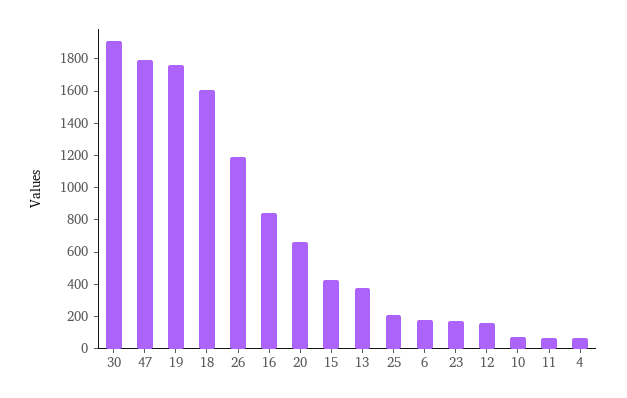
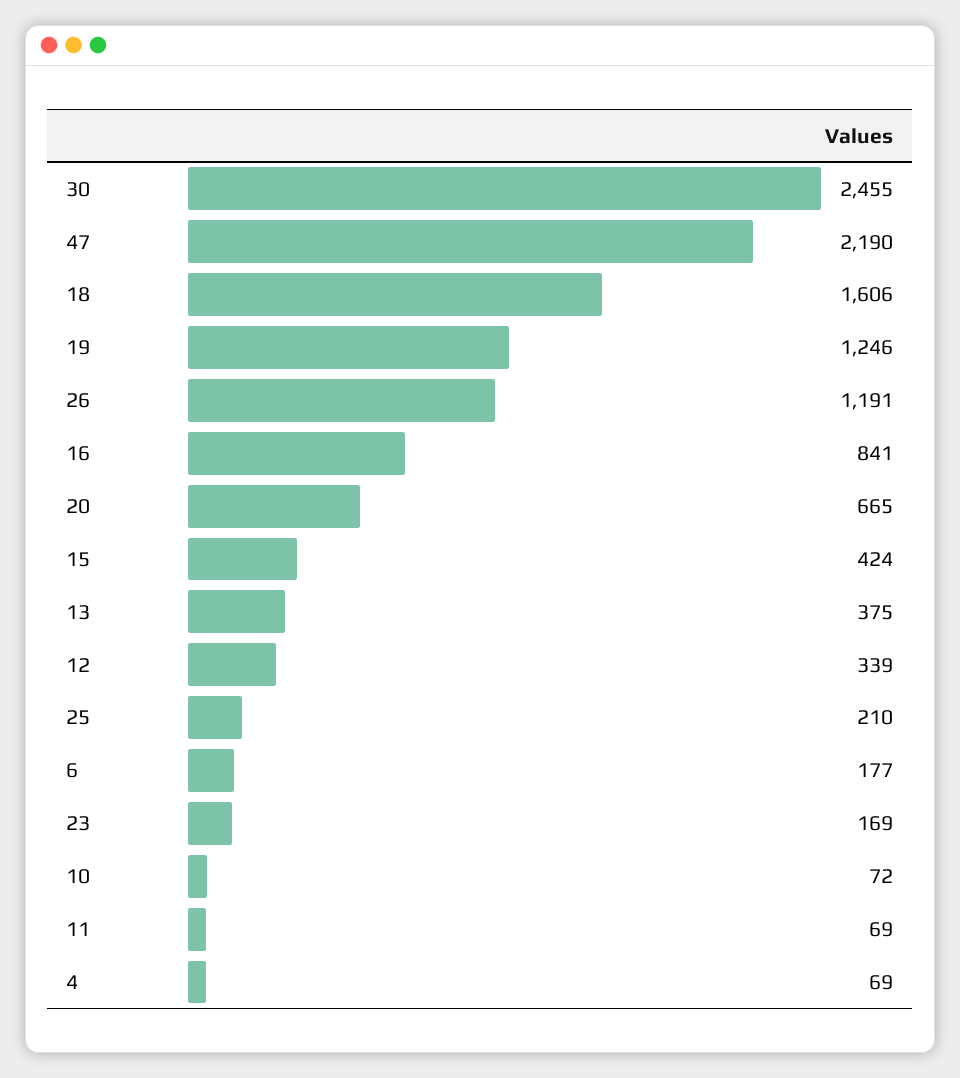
30: 1900 -> 2455
47: 1800 -> 2190
19: 1750 -> 1246
12: 150 -> 339

